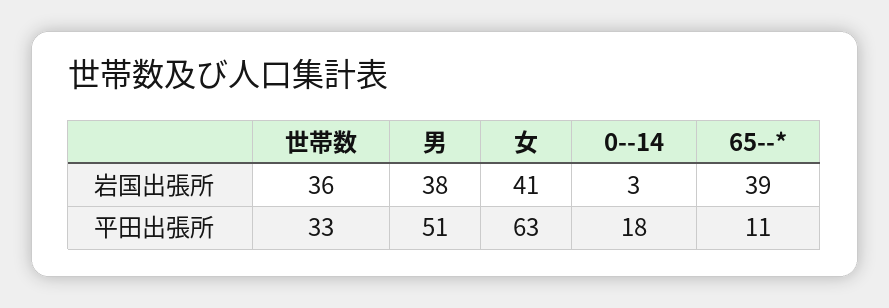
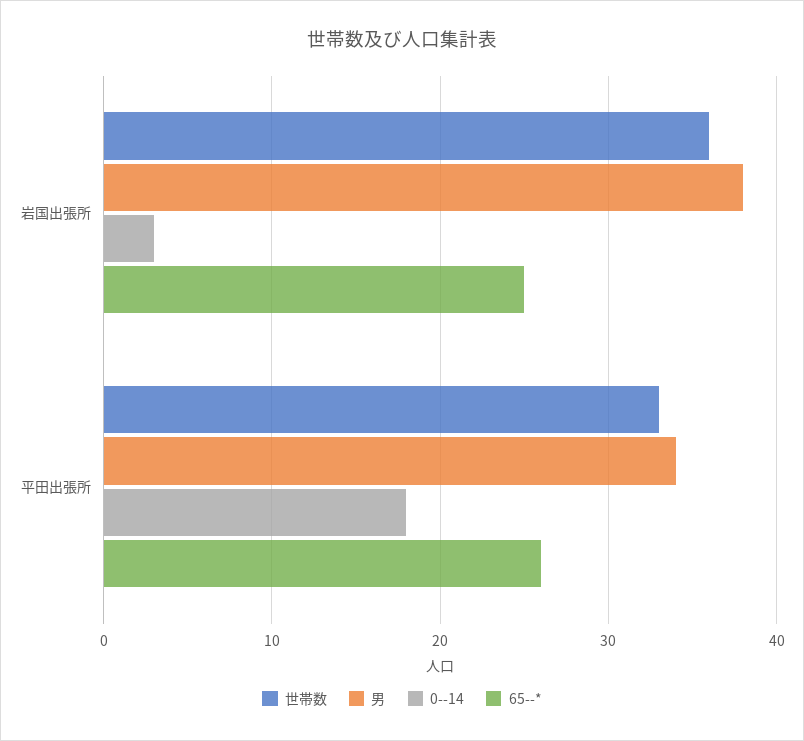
女, 岩国出張所: 41 -> none
65--*, 岩国出張所: 39 -> 25
男, 平田出張所: 51 -> 34
女, 平田出張所: 63 -> none
65--*, 平田出張所: 11 -> 26

